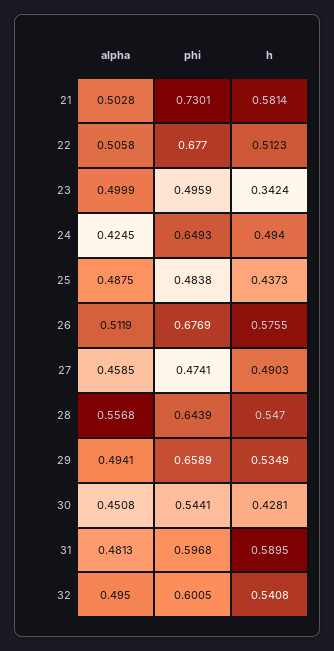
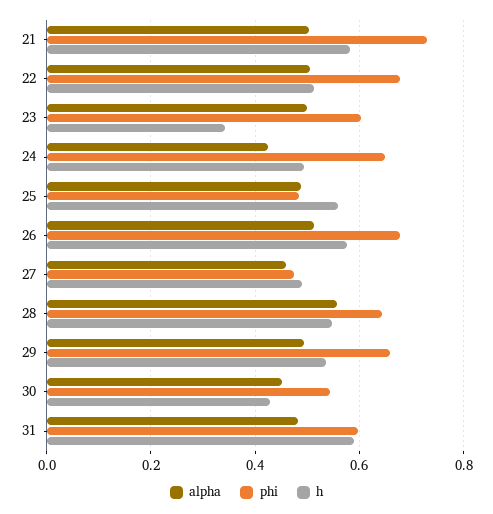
phi, 23: 0.4959 -> 0.6
h, 25: 0.4373 -> 0.56
alpha, 32: 0.495 -> none
phi, 32: 0.6005 -> none
h, 32: 0.5408 -> none

